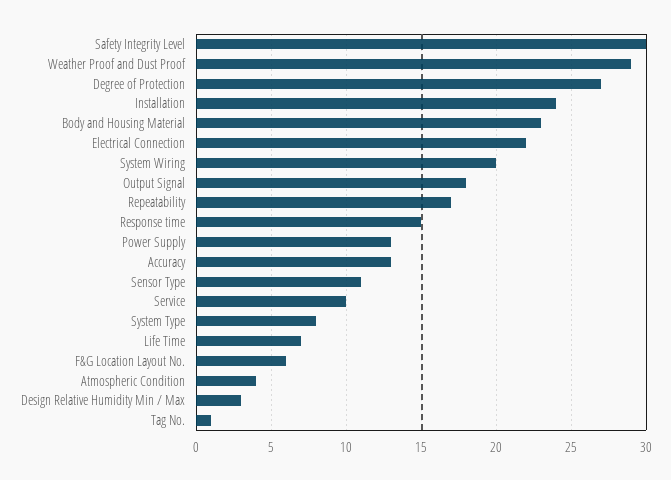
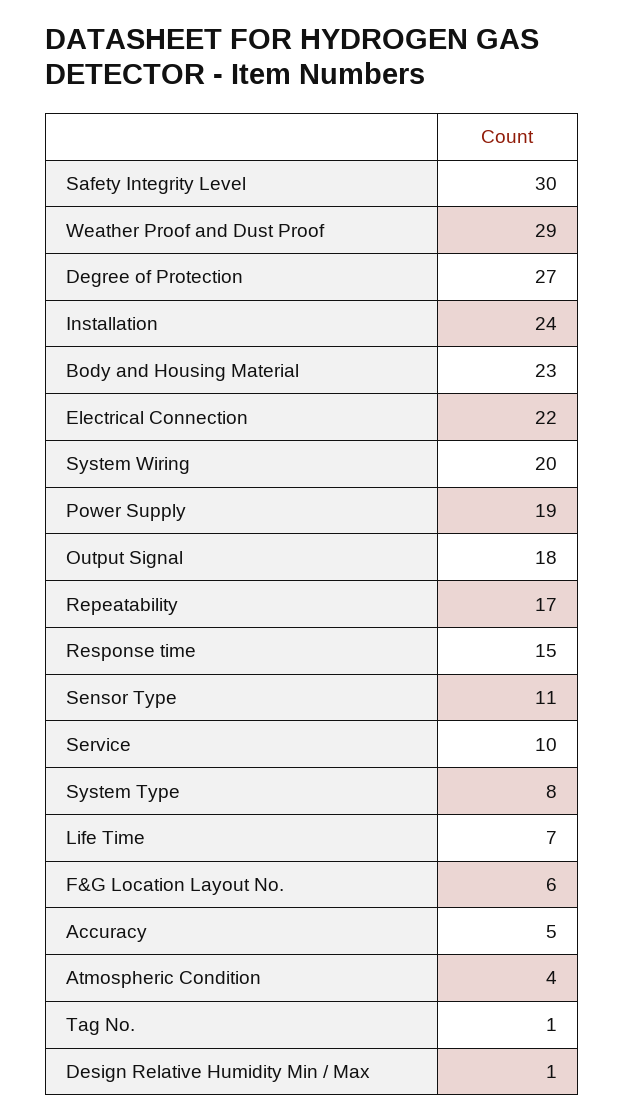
Power Supply: 13 -> 19
Accuracy: 13 -> 5
Design Relative Humidity Min / Max: 3 -> 1

